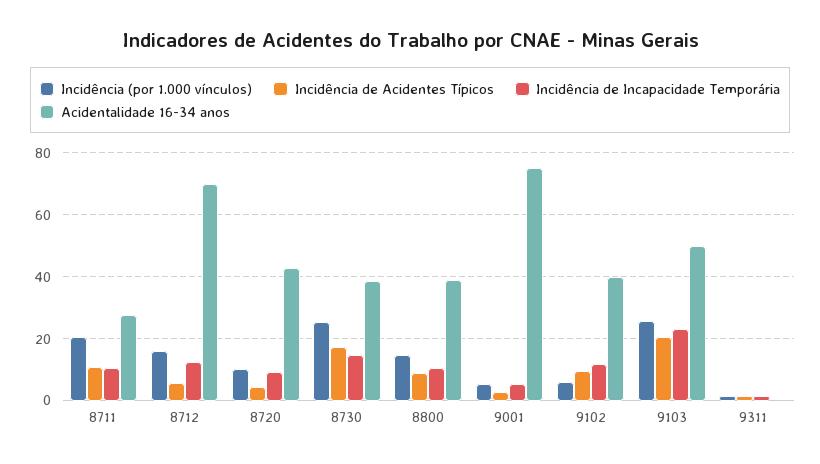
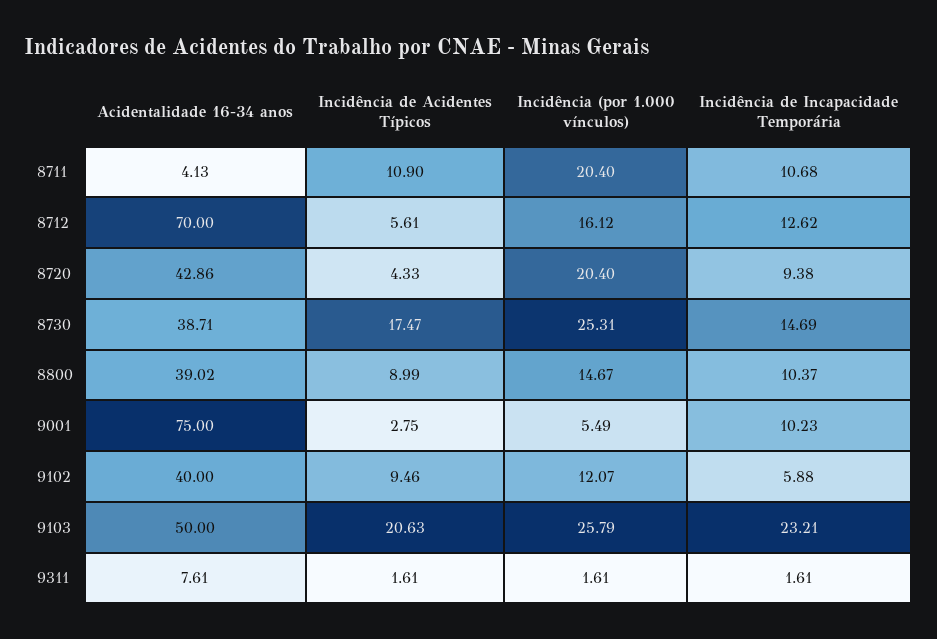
Acidentalidade 16-34 anos, 8711: 28 -> 4.13
Incidência (por 1.000 vínculos), 8720: 10 -> 20.4
Incidência de Incapacidade Temporária, 9001: 6 -> 10.23
Incidência (por 1.000 vínculos), 9102: 6 -> 12.07
Incidência de Incapacidade Temporária, 9102: 12 -> 5.88
Acidentalidade 16-34 anos, 9311: 0 -> 7.61

